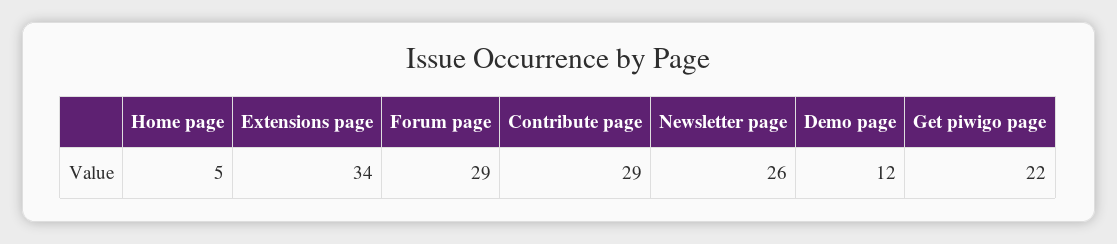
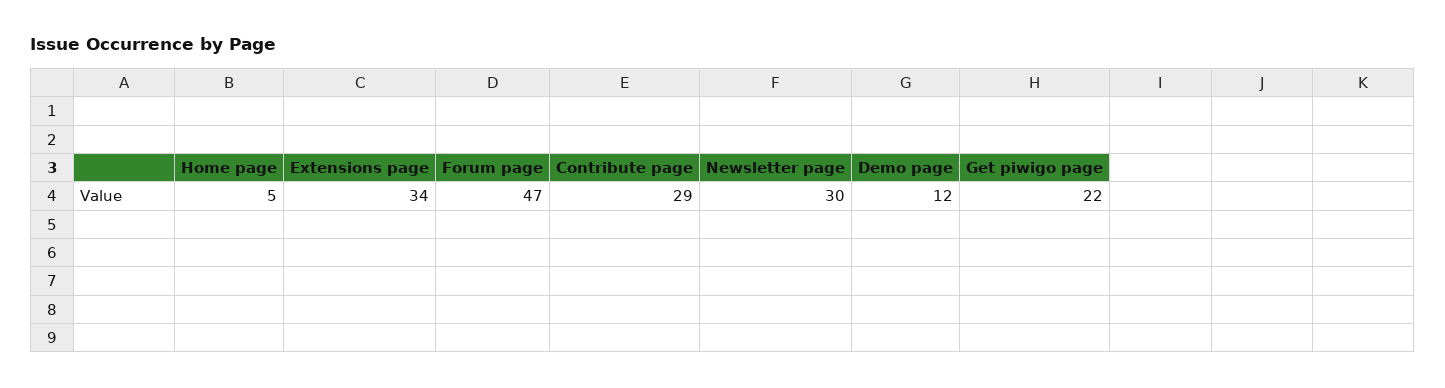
Forum page: 29 -> 47
Newsletter page: 26 -> 30

